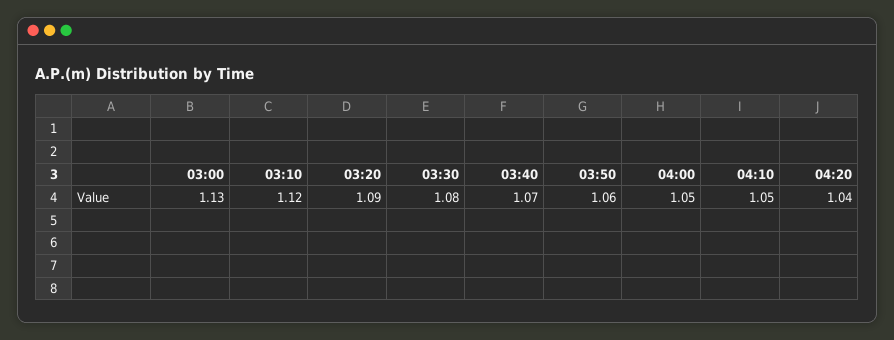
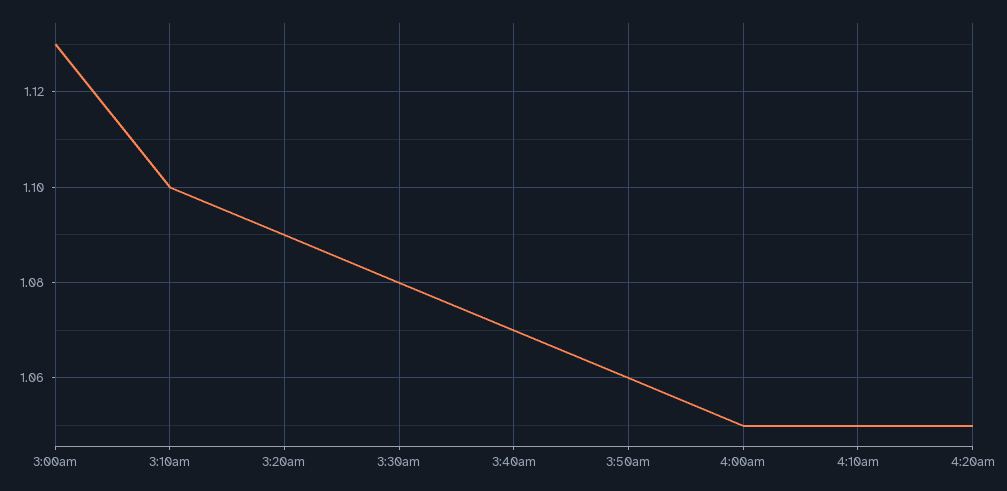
03:10: 1.12 -> 1.1
04:20: 1.04 -> 1.05

